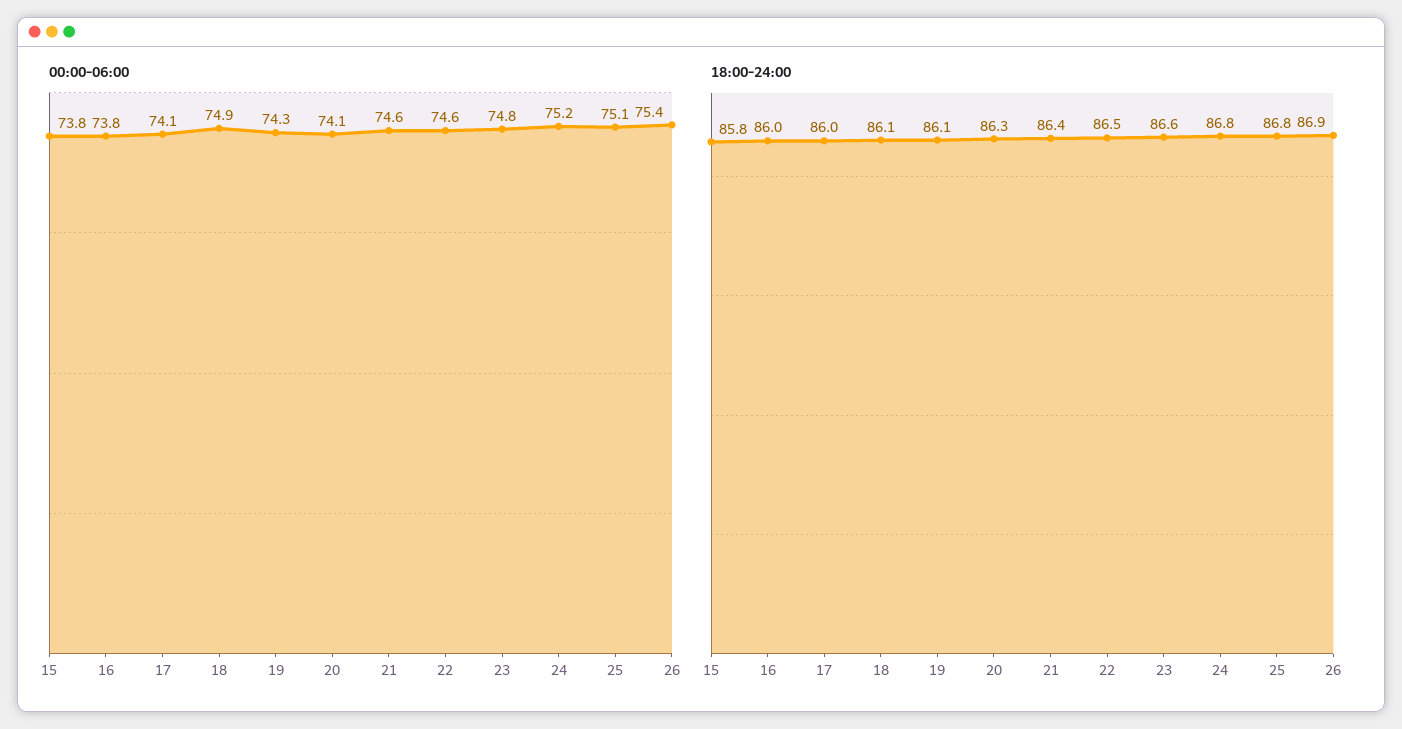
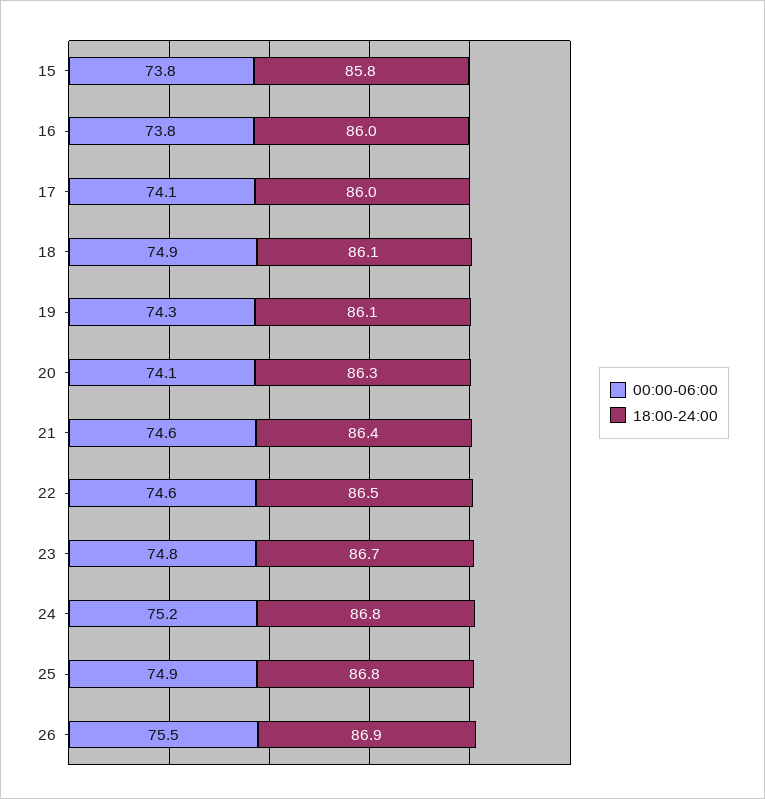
00:00-06:00, 25: 75.1 -> 74.9
00:00-06:00, 26: 75.4 -> 75.5
18:00-24:00, 23: 86.6 -> 86.7

